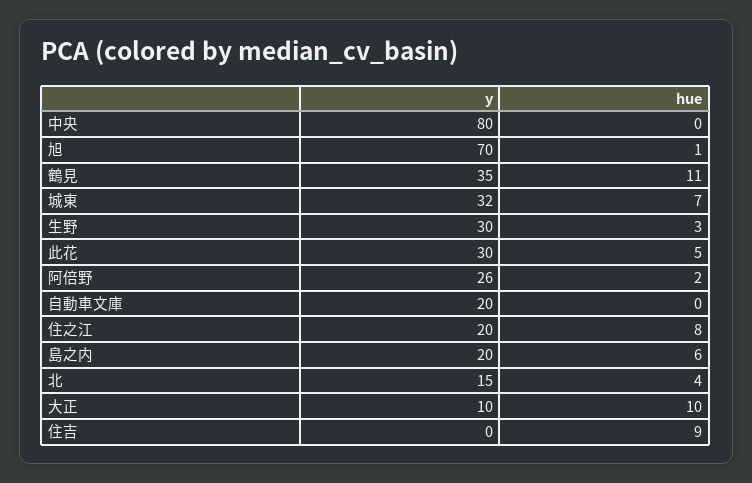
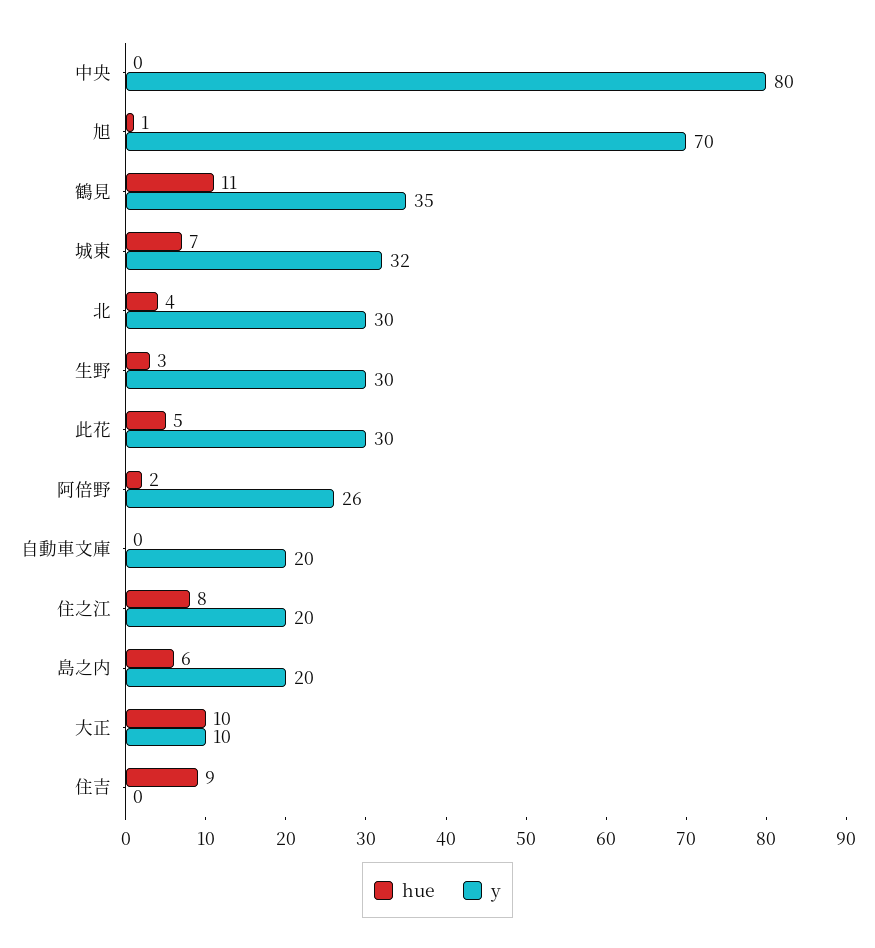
y, 北: 15 -> 30

